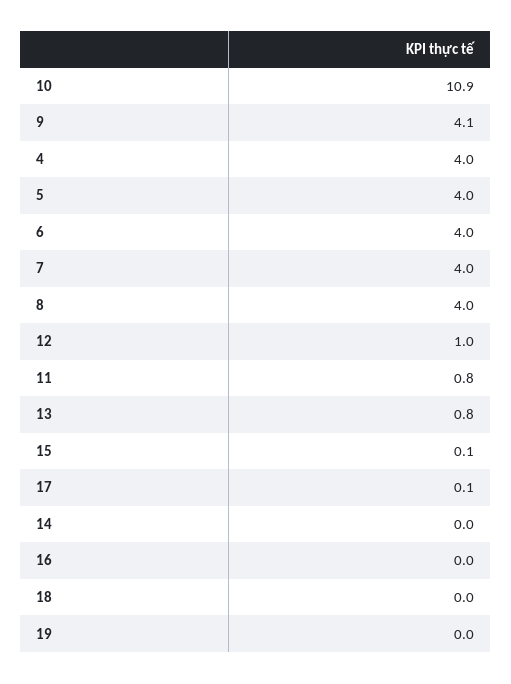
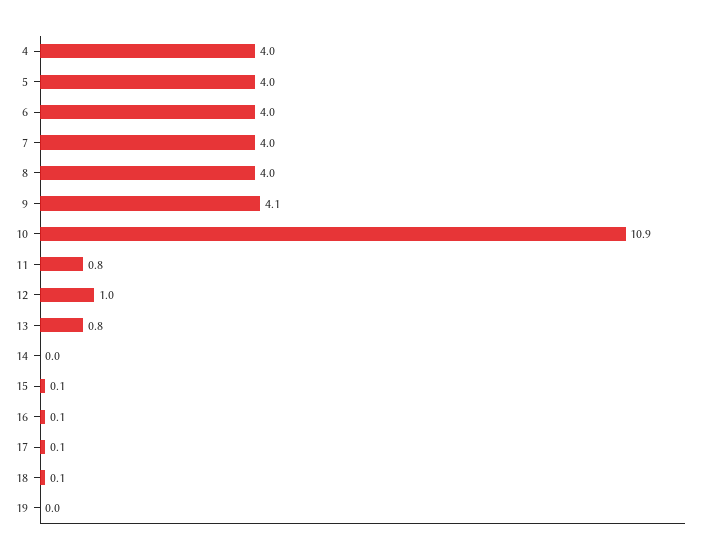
16: 0 -> 0.1
18: 0 -> 0.1

